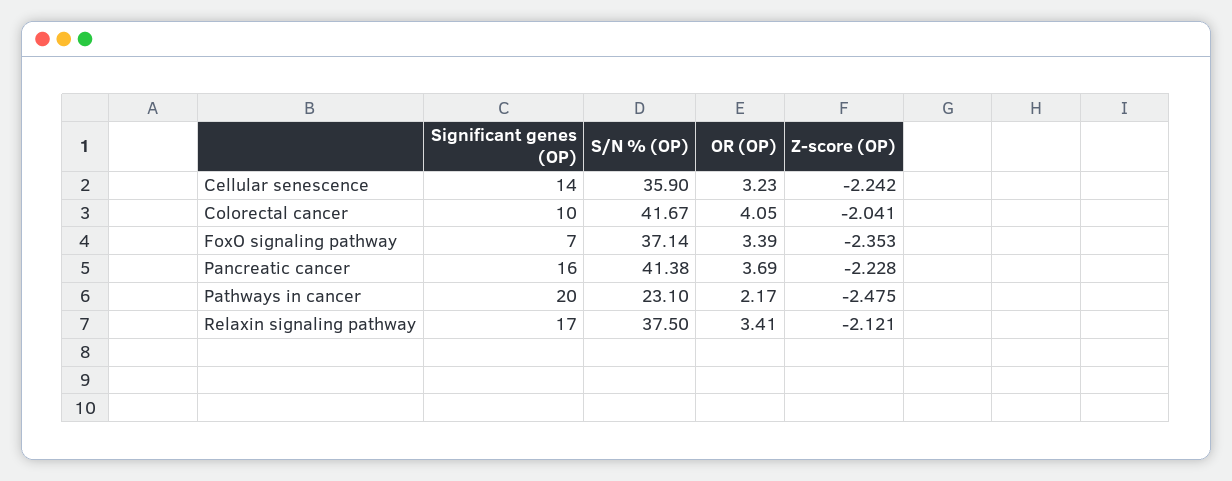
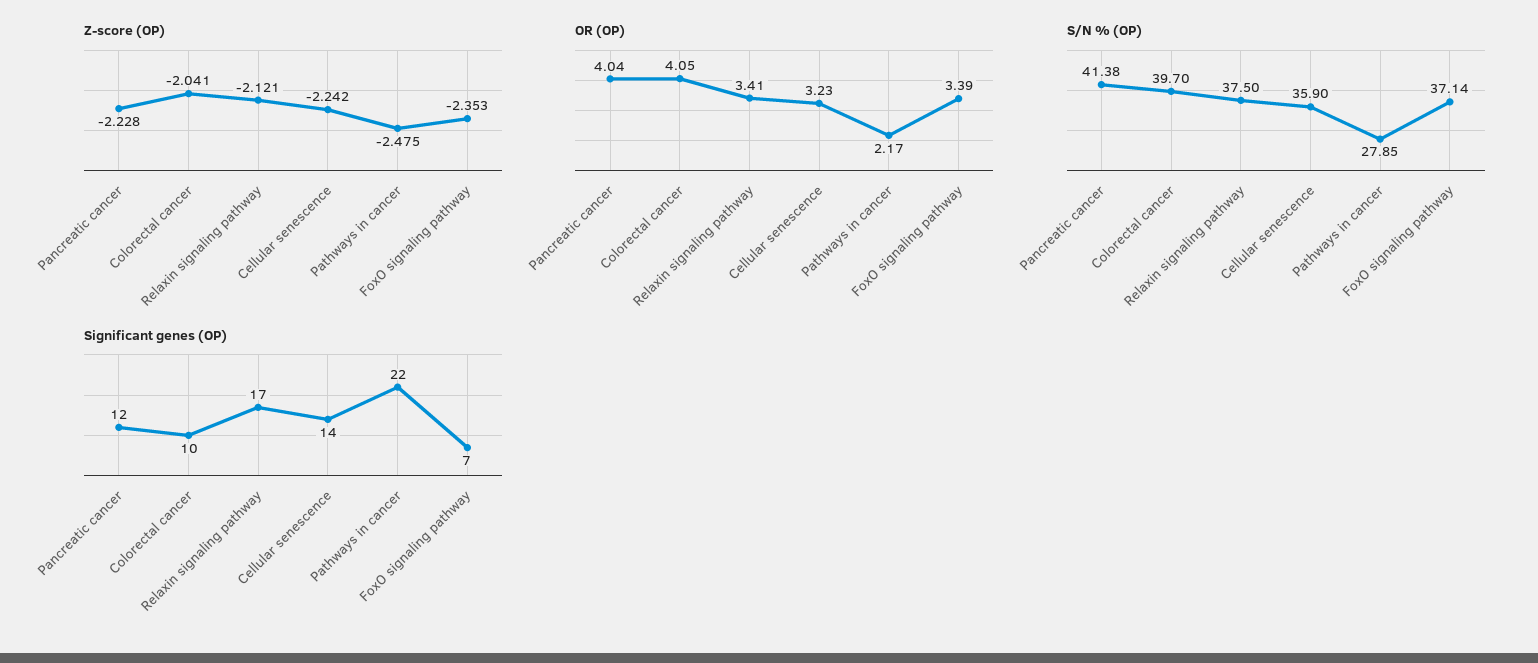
S/N % (OP), Colorectal cancer: 41.67 -> 39.7
Significant genes (OP), Pancreatic cancer: 16 -> 12
OR (OP), Pancreatic cancer: 3.69 -> 4.04
Significant genes (OP), Pathways in cancer: 20 -> 22
S/N % (OP), Pathways in cancer: 23.1 -> 27.85

